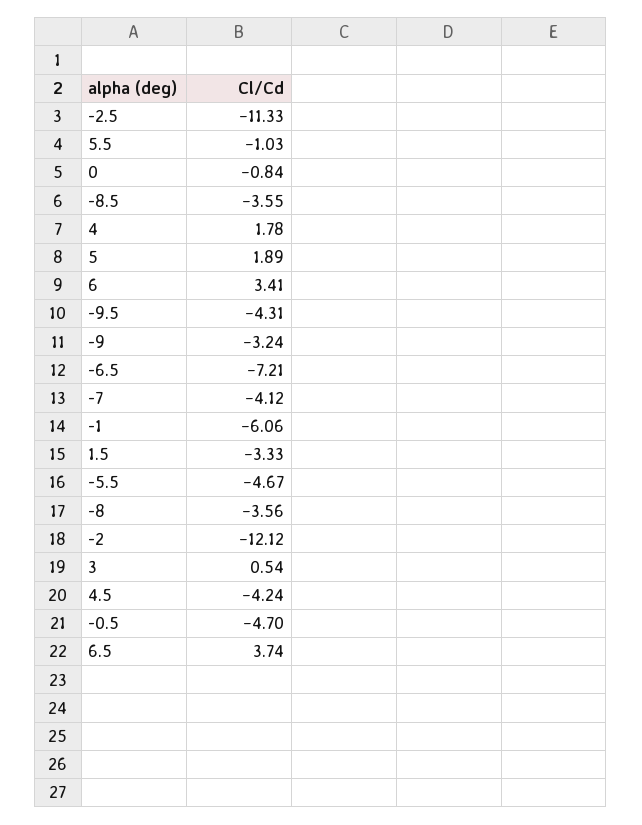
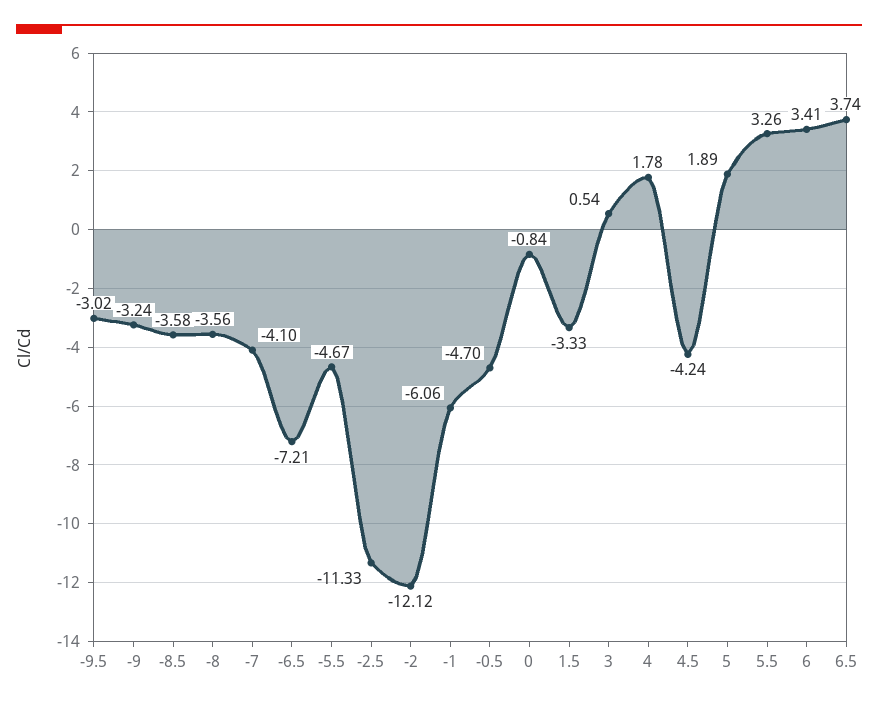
5.5: -1.03 -> 3.26
-8.5: -3.55 -> -3.58
-9.5: -4.31 -> -3.02
-7: -4.12 -> -4.1

